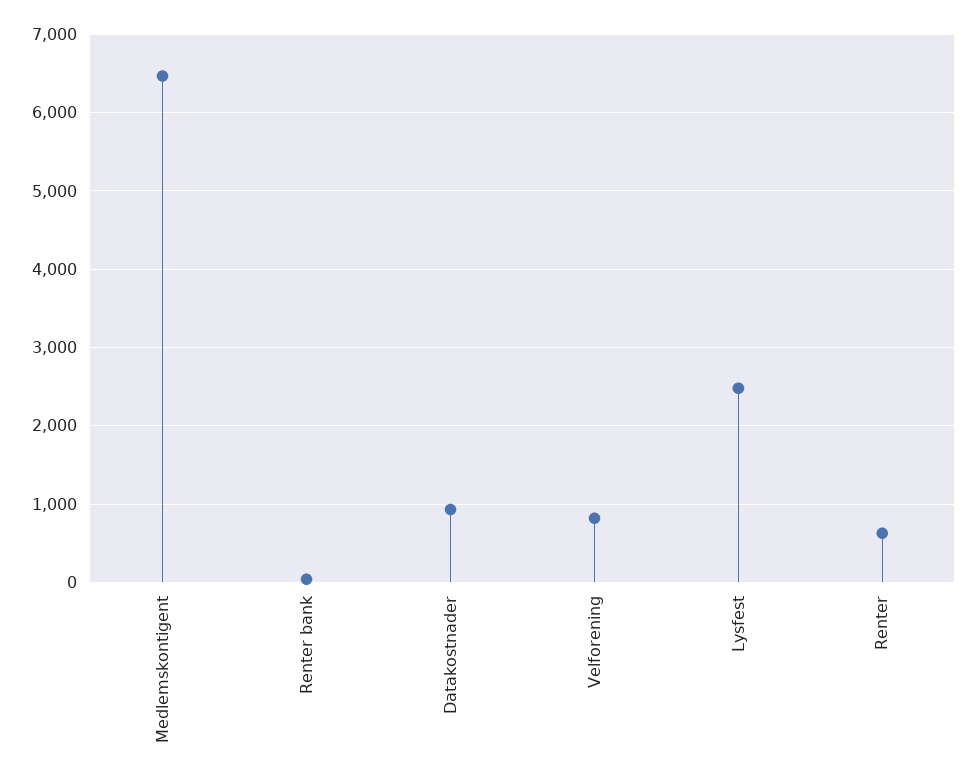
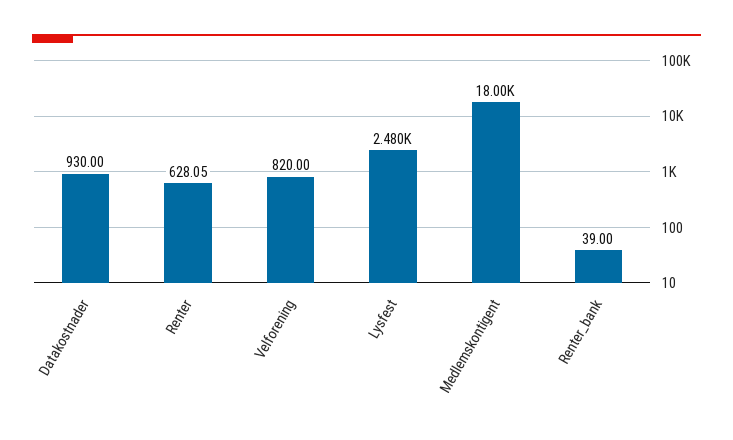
Medlemskontigent: 6500 -> 18000

